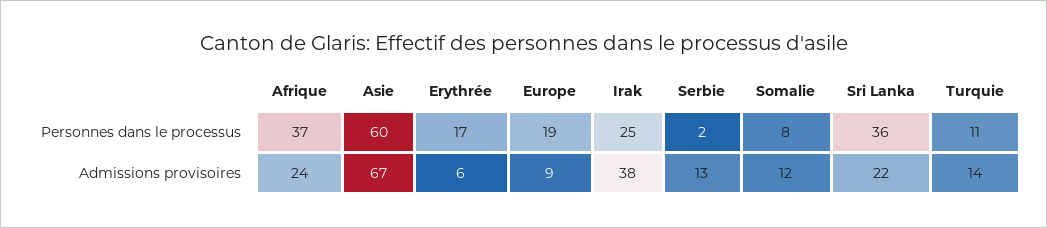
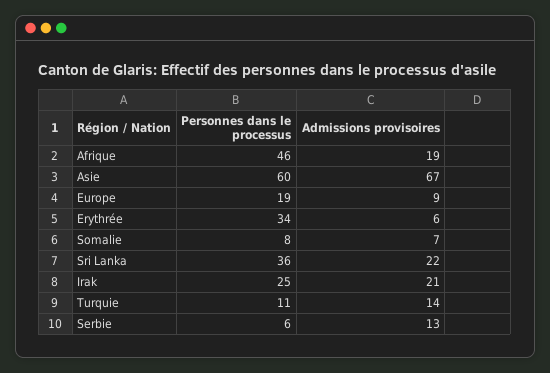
Afrique, Personnes dans le processus: 37 -> 46
Erythrée, Personnes dans le processus: 17 -> 34
Serbie, Personnes dans le processus: 2 -> 6
Afrique, Admissions provisoires: 24 -> 19
Irak, Admissions provisoires: 38 -> 21
Somalie, Admissions provisoires: 12 -> 7

